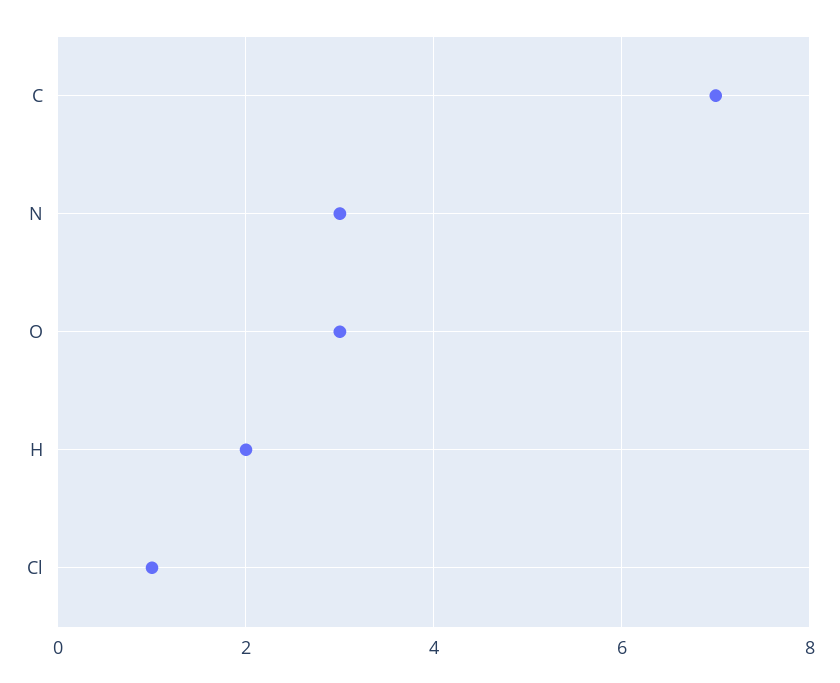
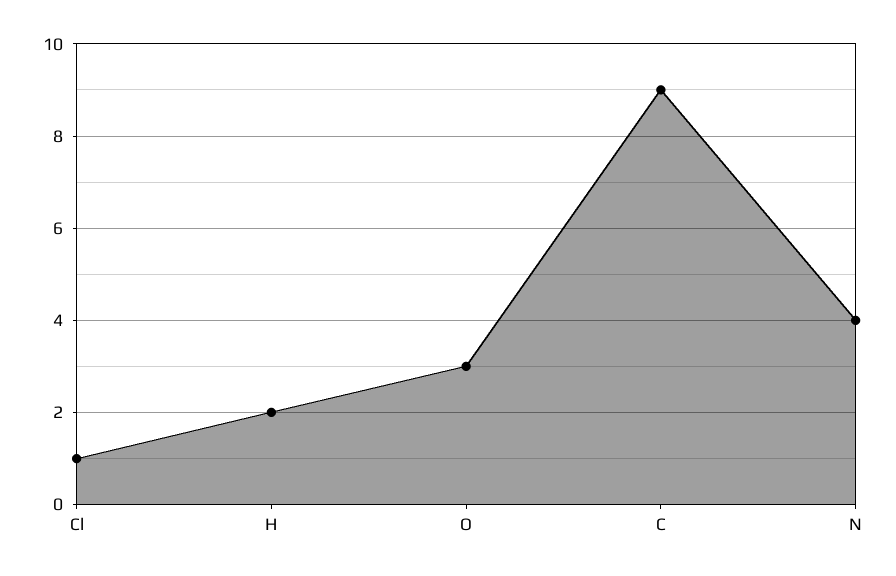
C: 7 -> 9
N: 3 -> 4

